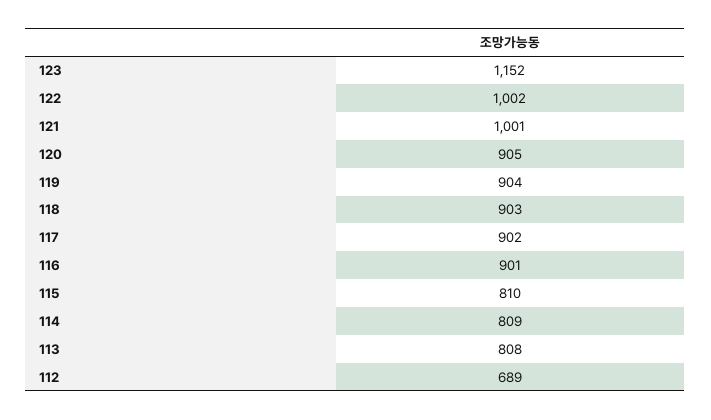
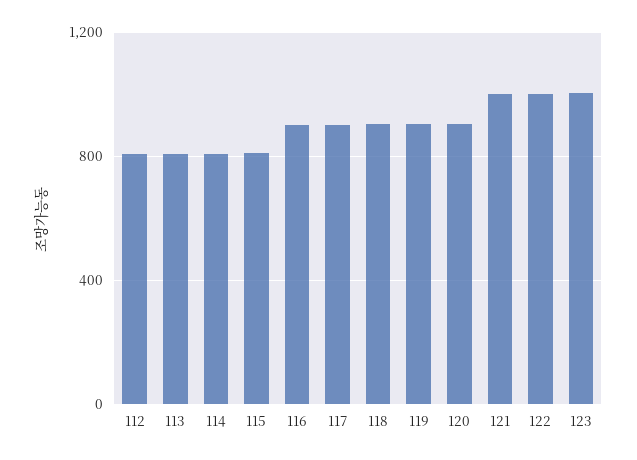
123: 1152 -> 1000
112: 689 -> 800

